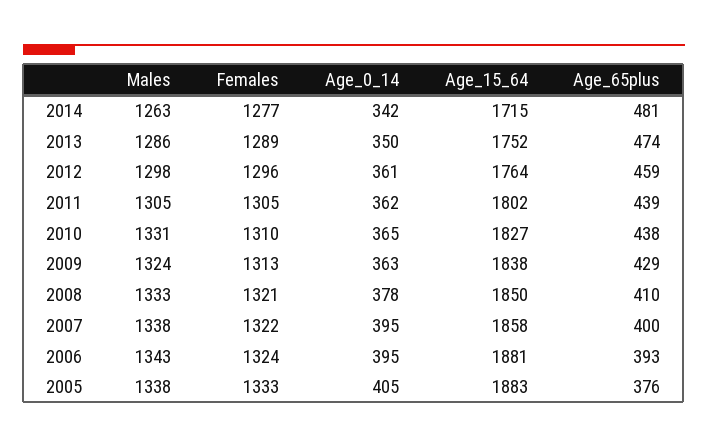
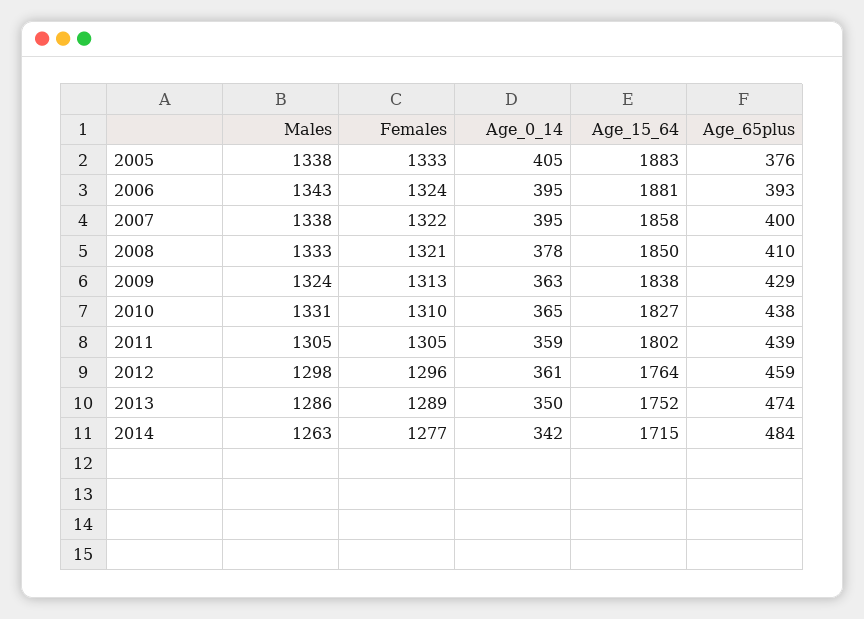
Age_65plus, 2014: 481 -> 484
Age_0_14, 2011: 362 -> 359

